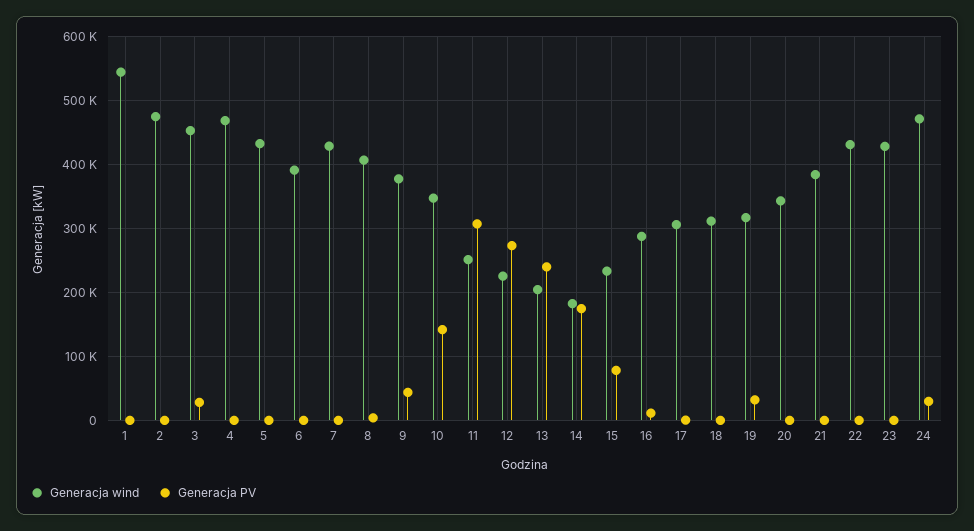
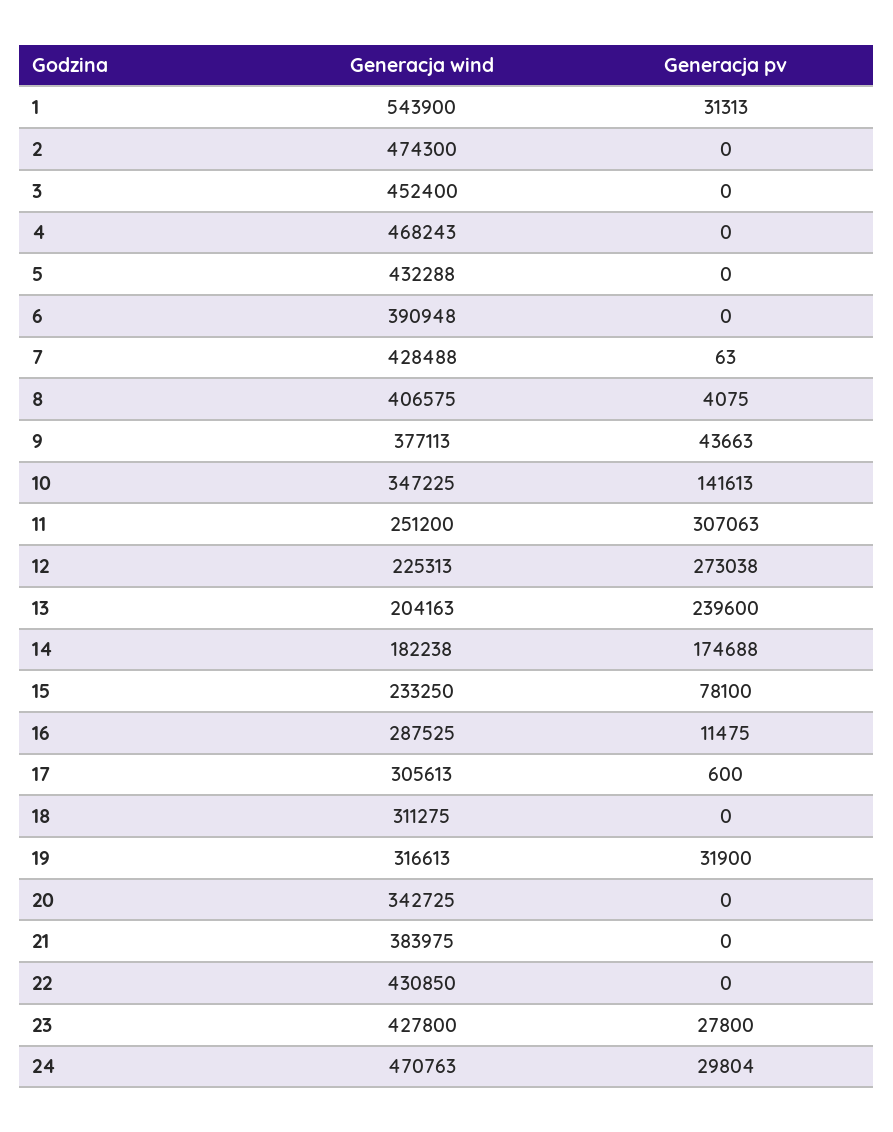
Generacja PV, 1: 0 -> 31313
Generacja PV, 3: 30000 -> 0
Generacja PV, 23: 0 -> 27800

